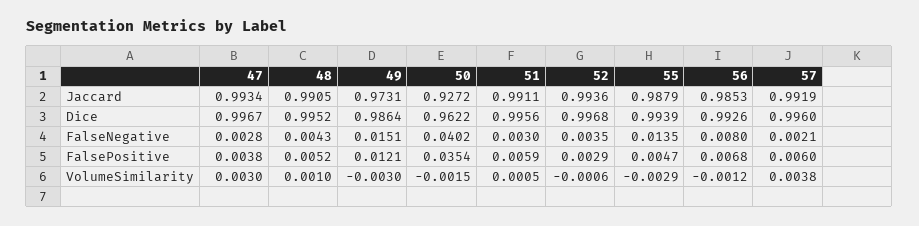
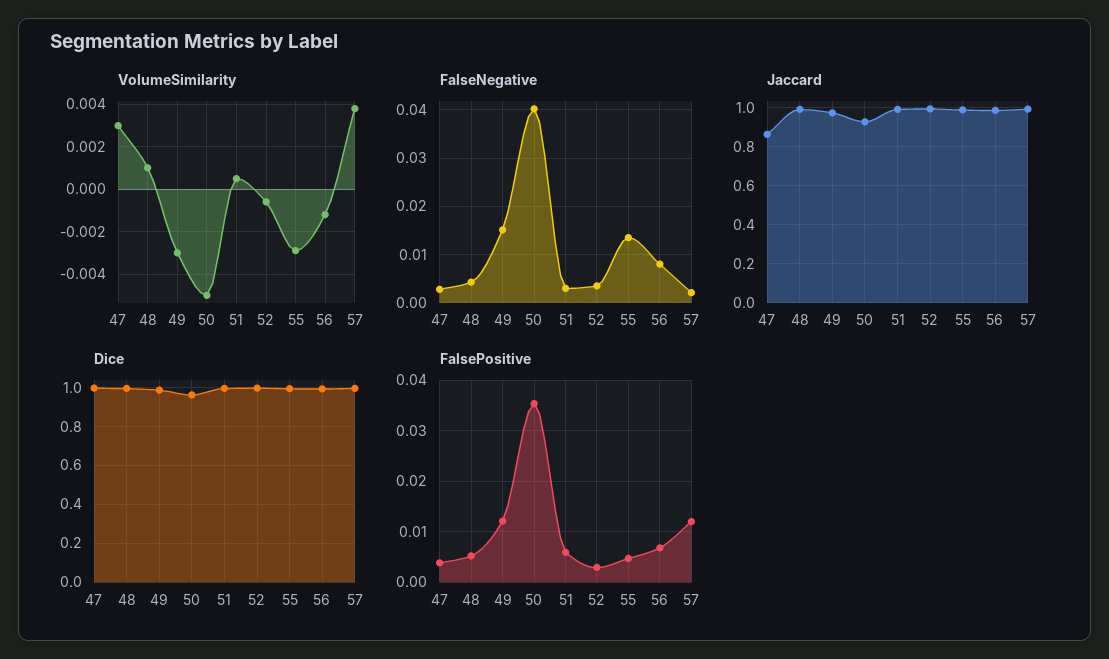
Jaccard, 47: 0.9934 -> 0.85
FalsePositive, 57: 0.006 -> 0.012
VolumeSimilarity, 50: -0.0015 -> -0.005

